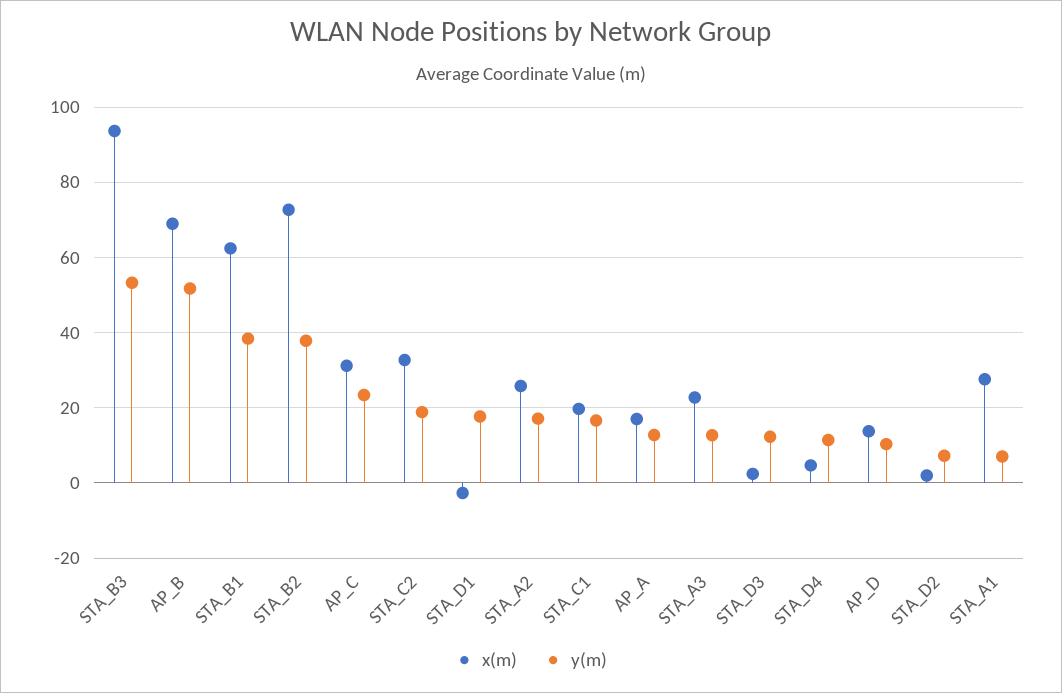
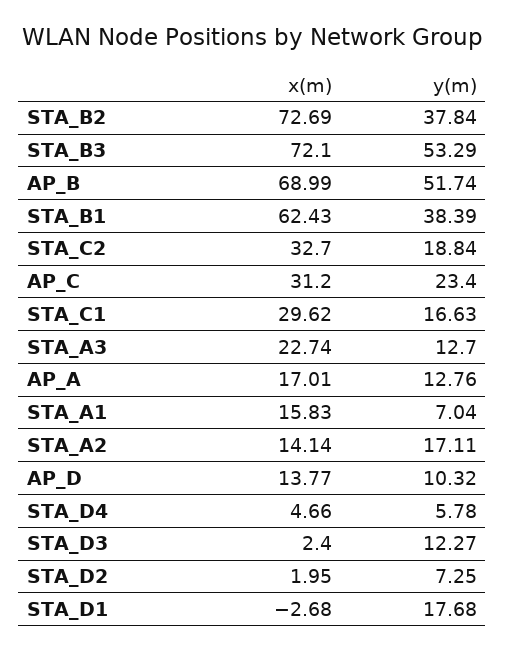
x(m), STA_B3: 94 -> 72.1
x(m), STA_A2: 26 -> 14.14
x(m), STA_C1: 20 -> 29.62
y(m), STA_D4: 12 -> 5.78
x(m), STA_A1: 28 -> 15.83

